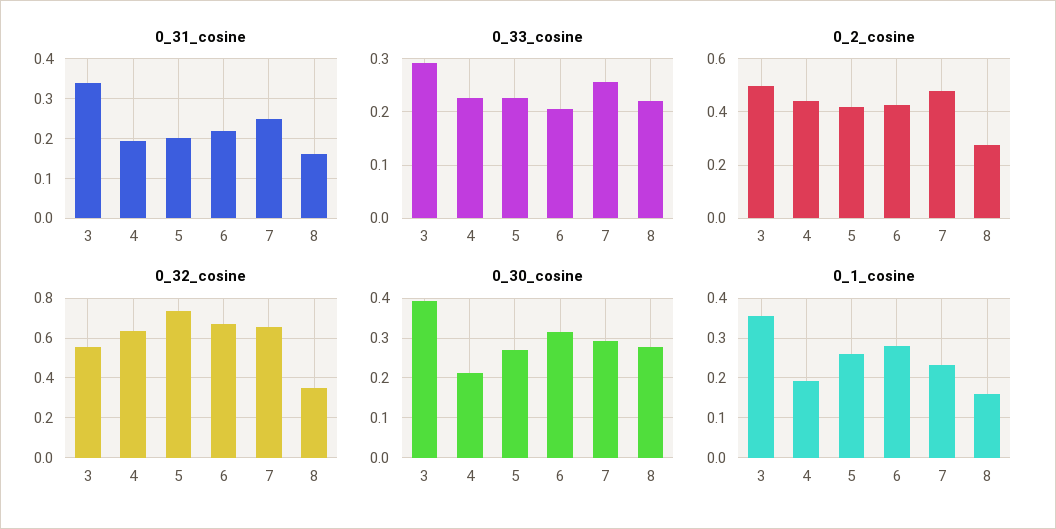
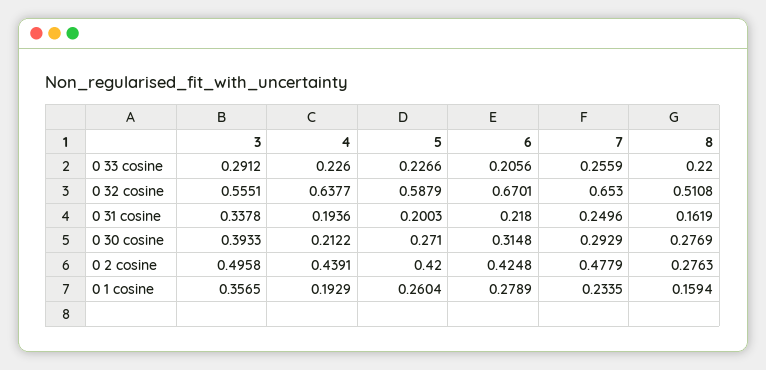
0_32_cosine, 5: 0.75 -> 0.5879
0_32_cosine, 8: 0.35 -> 0.5108

